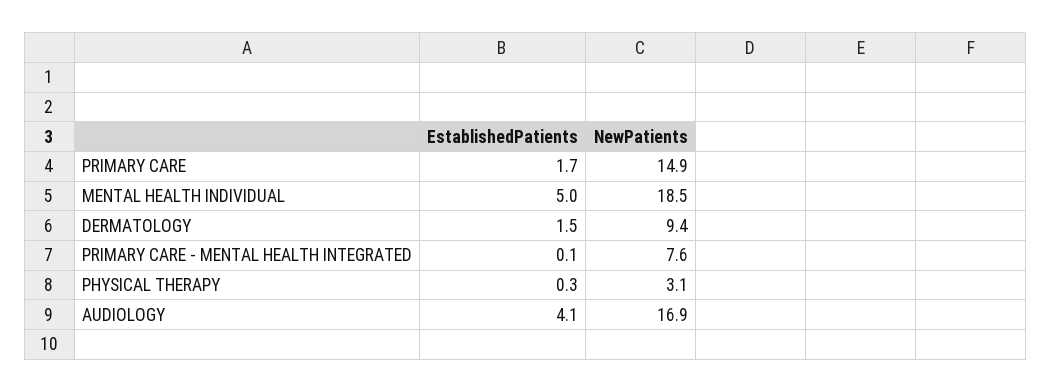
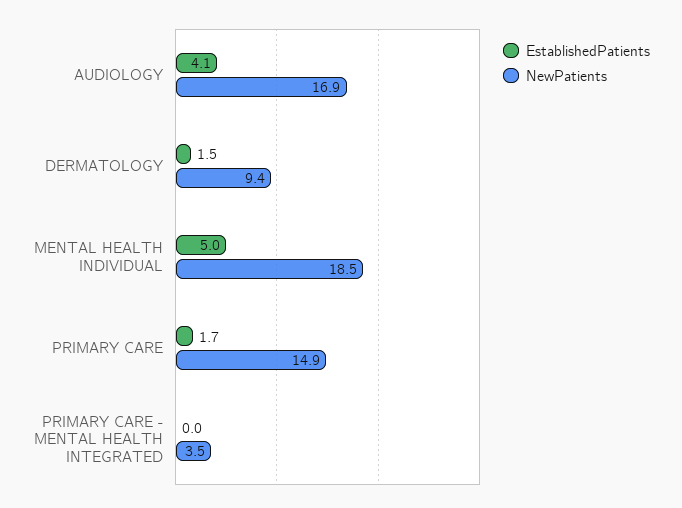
EstablishedPatients, PRIMARY CARE - MENTAL HEALTH INTEGRATED: 0.1 -> 0
NewPatients, PRIMARY CARE - MENTAL HEALTH INTEGRATED: 7.6 -> 3.5
EstablishedPatients, PHYSICAL THERAPY: 0.3 -> none
NewPatients, PHYSICAL THERAPY: 3.1 -> none

